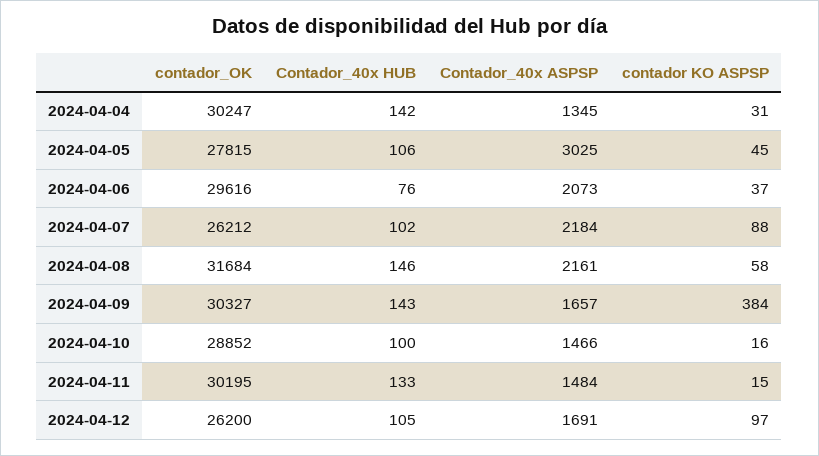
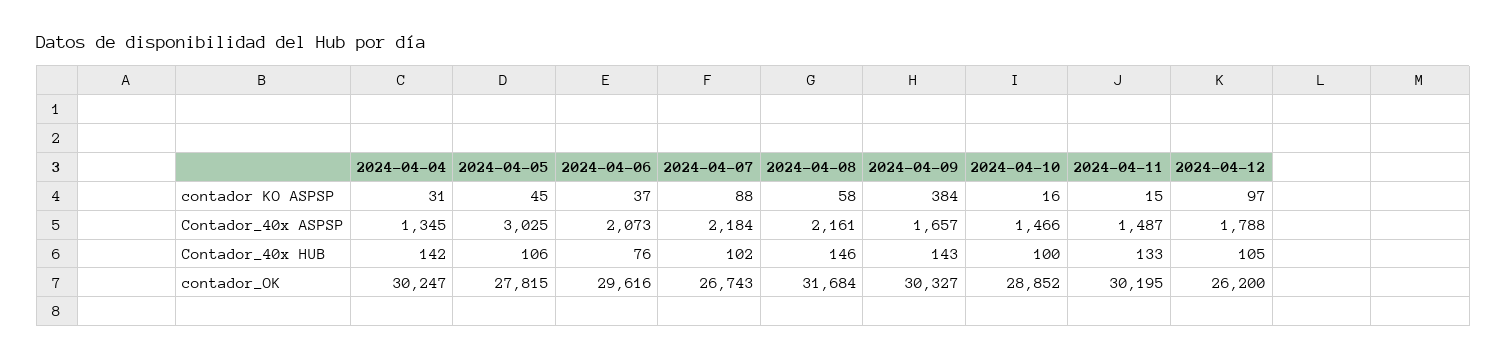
contador_OK, 2024-04-07: 26212 -> 26743
Contador_40x ASPSP, 2024-04-11: 1484 -> 1487
Contador_40x ASPSP, 2024-04-12: 1691 -> 1788

